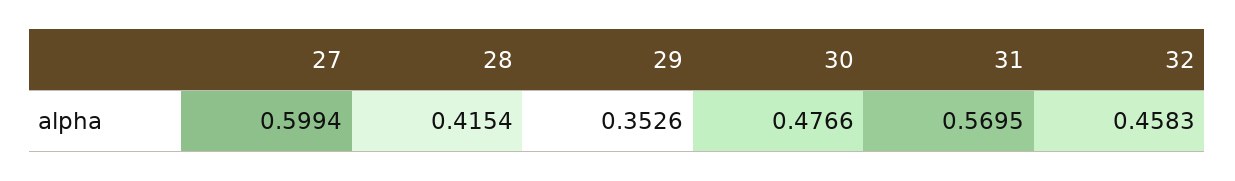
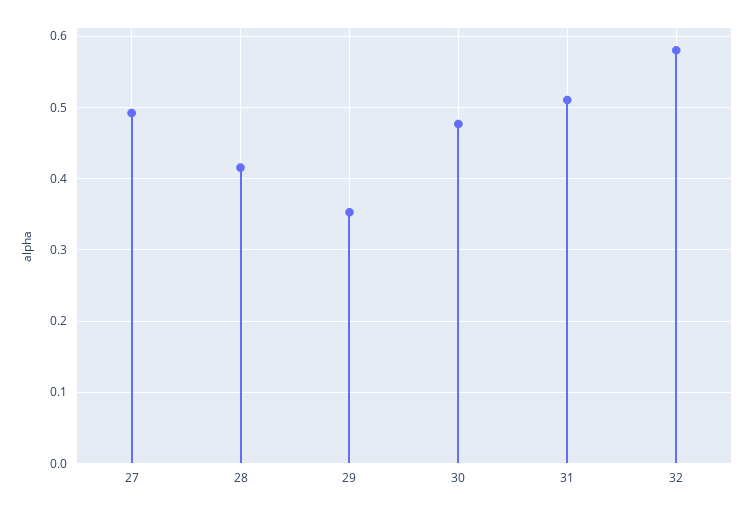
27: 0.5994 -> 0.49
31: 0.5695 -> 0.51
32: 0.4583 -> 0.58

